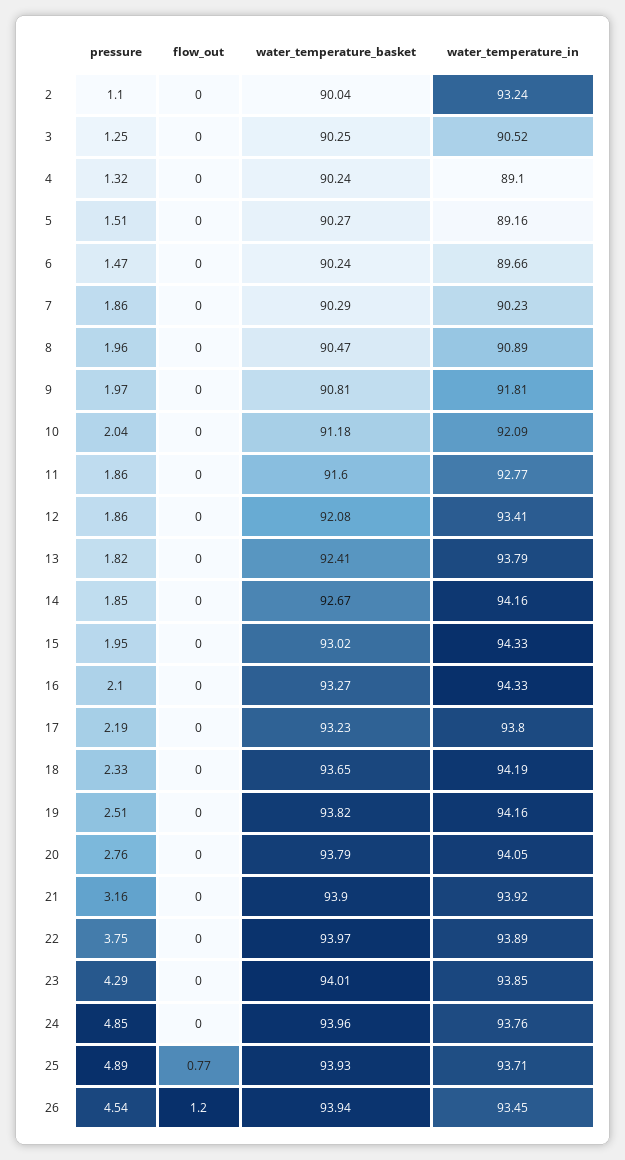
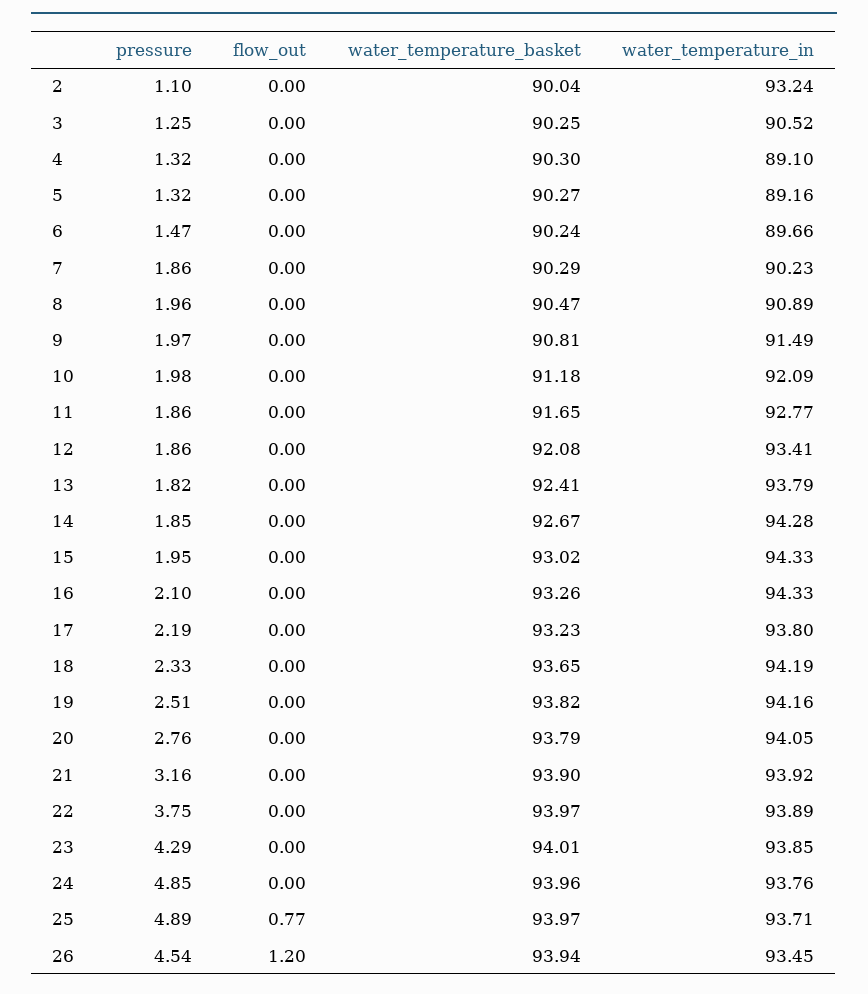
water_temperature_basket, 4: 90.24 -> 90.3
pressure, 5: 1.51 -> 1.32
water_temperature_in, 9: 91.81 -> 91.49
pressure, 10: 2.04 -> 1.98
water_temperature_basket, 11: 91.6 -> 91.65
water_temperature_in, 14: 94.16 -> 94.28
water_temperature_basket, 16: 93.27 -> 93.26
water_temperature_basket, 25: 93.93 -> 93.97

